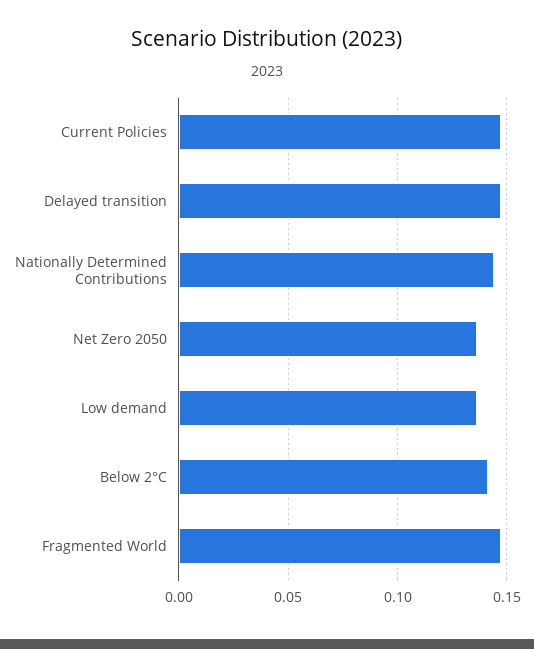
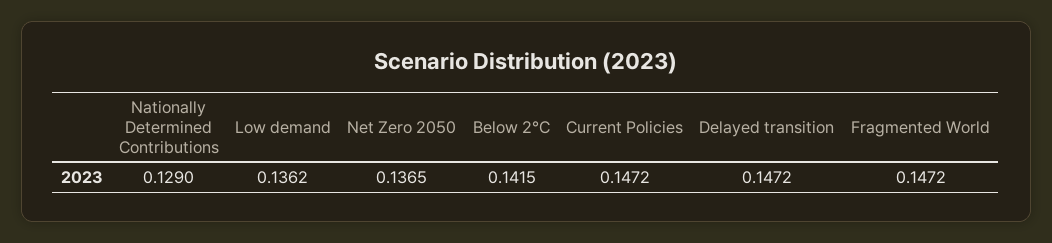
Nationally Determined Contributions: 0.145 -> 0.129

